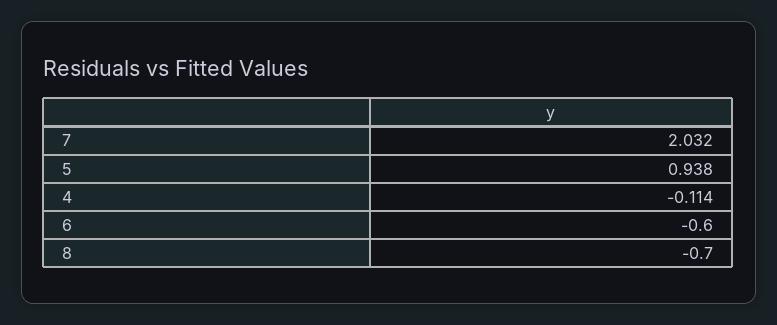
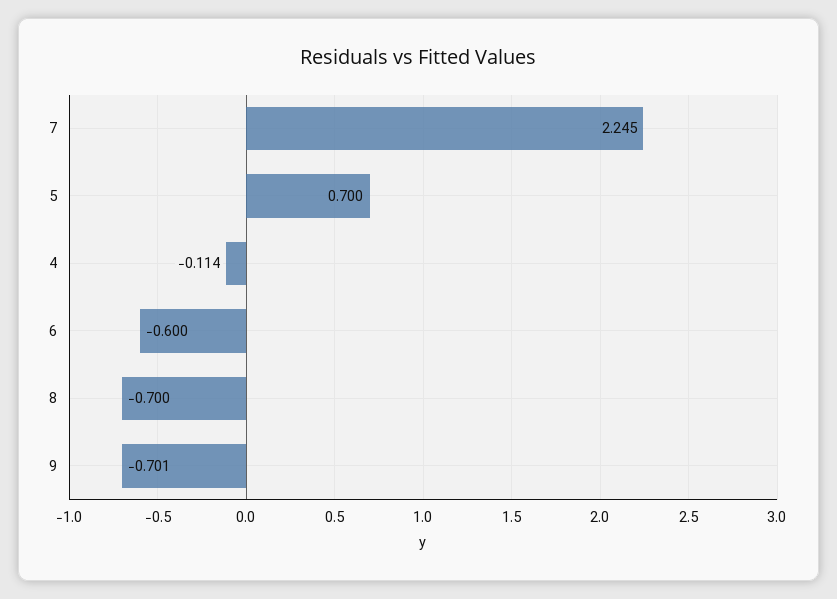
7: 2.032 -> 2.245
5: 0.938 -> 0.7
9: none -> -0.701

